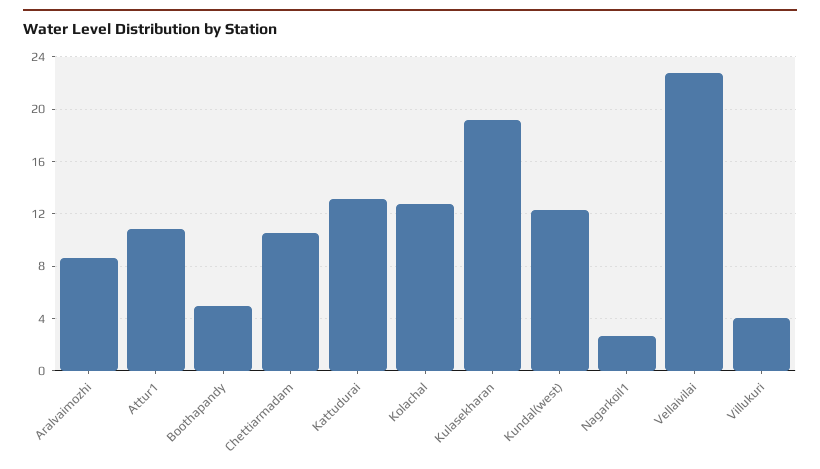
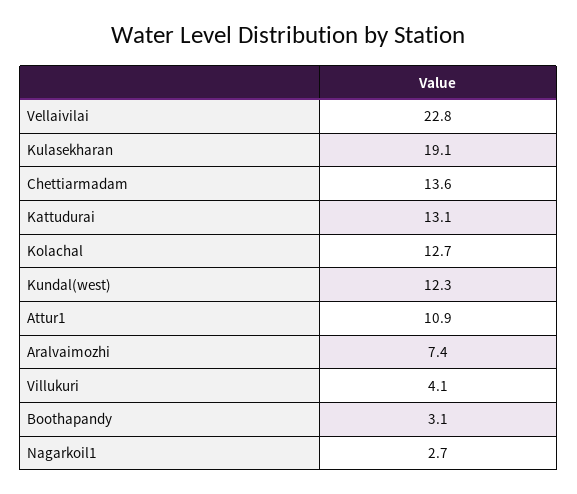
Aralvaimozhi: 8.5 -> 7.4
Boothapandy: 5 -> 3.1
Chettiarmadam: 10.5 -> 13.6

